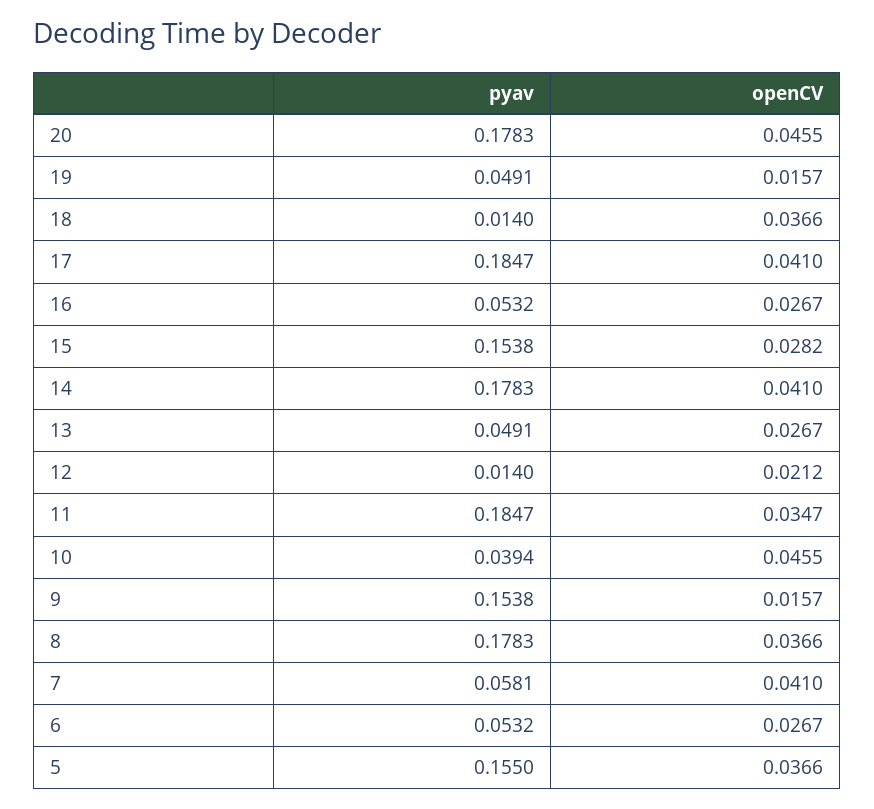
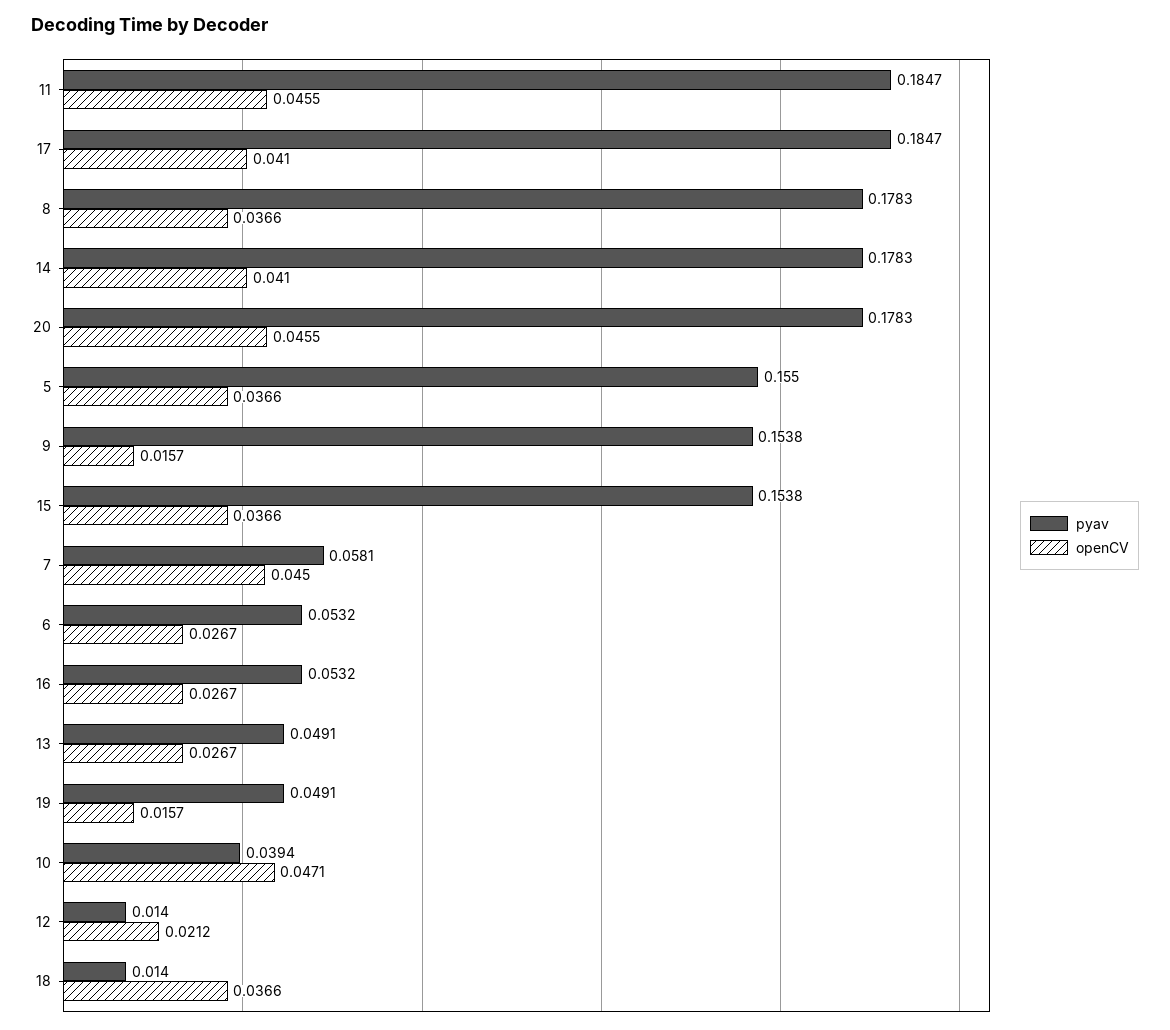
openCV, 15: 0.0282 -> 0.0366
openCV, 11: 0.0347 -> 0.0455
openCV, 10: 0.0455 -> 0.0471
openCV, 7: 0.041 -> 0.045

